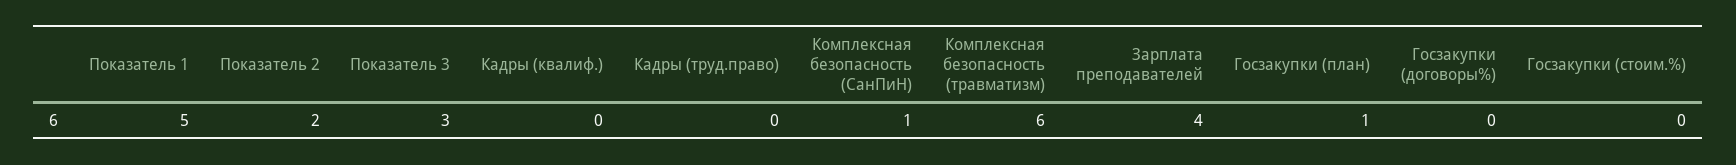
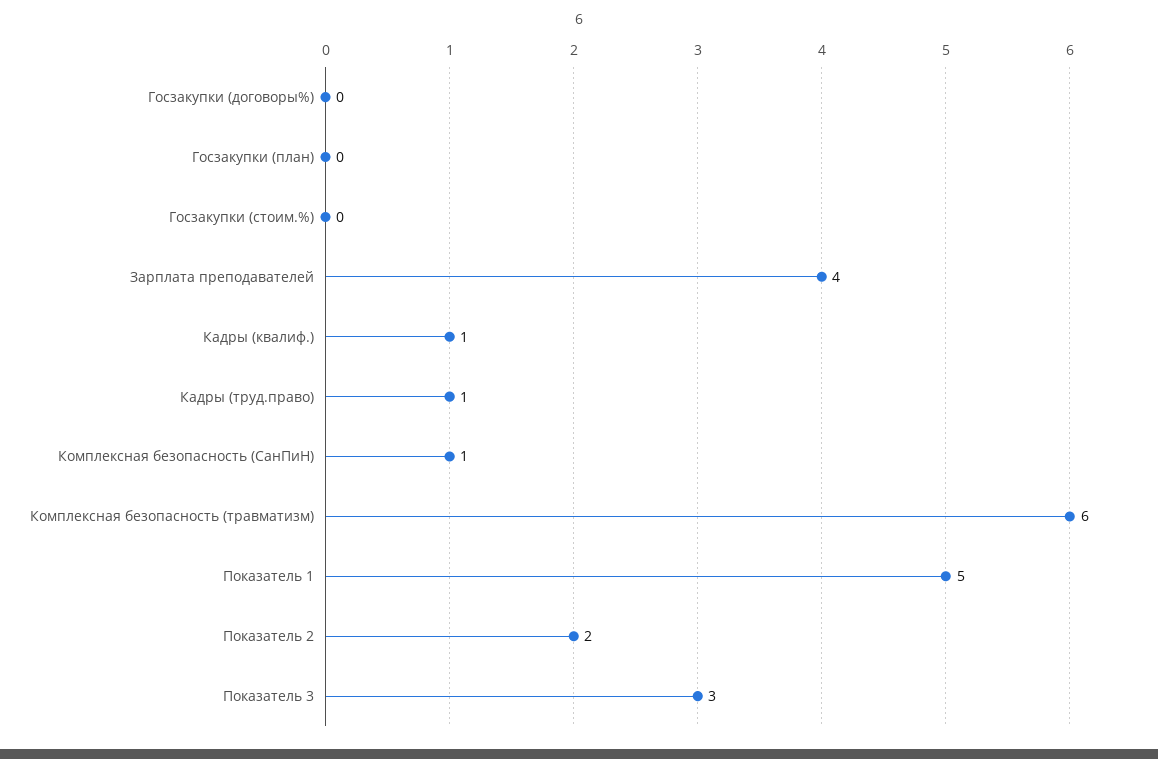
Кадры (квалиф.): 0 -> 1
Кадры (труд.право): 0 -> 1
Госзакупки (план): 1 -> 0

